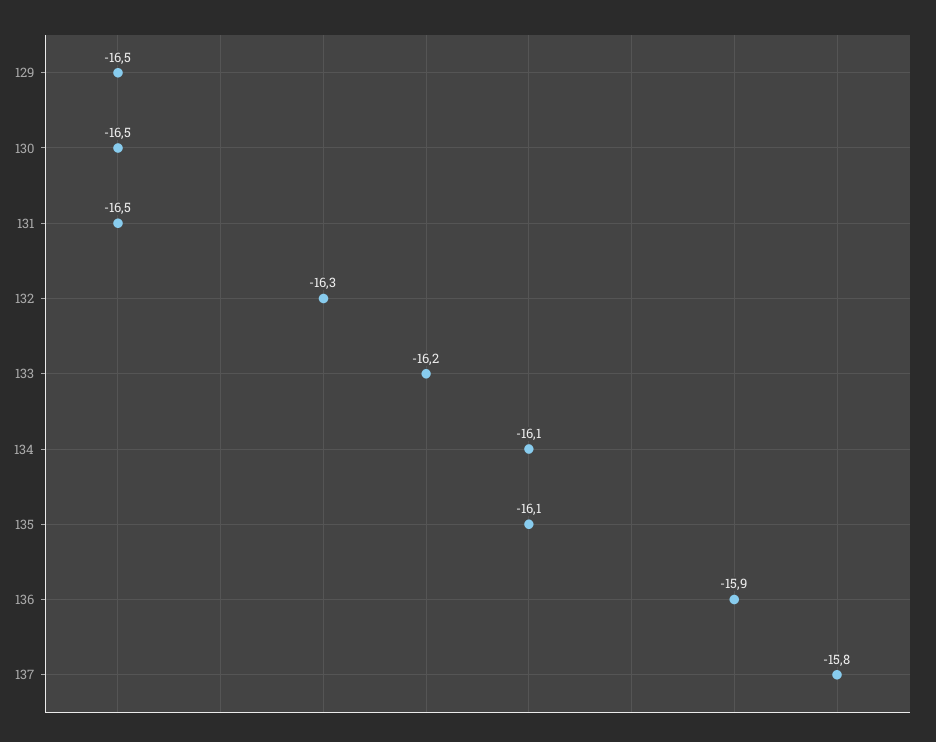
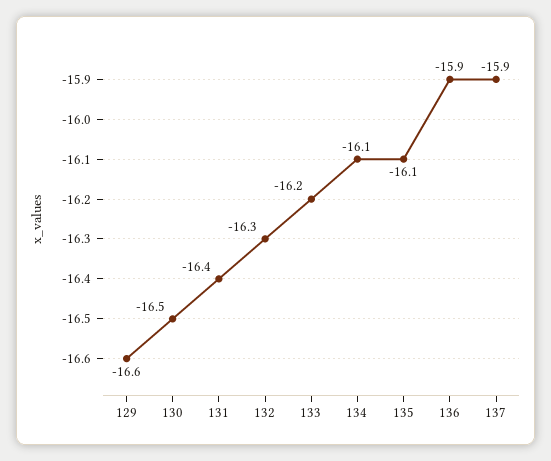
129: -16.5 -> -16.6
131: -16.5 -> -16.4
137: -15.8 -> -15.9

